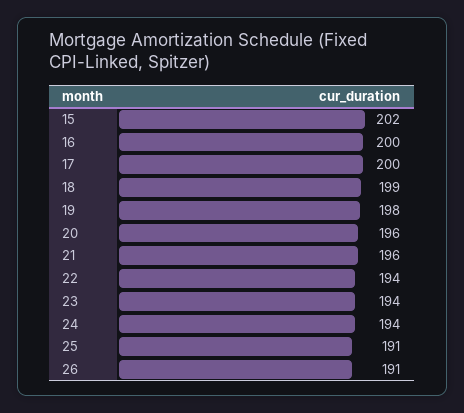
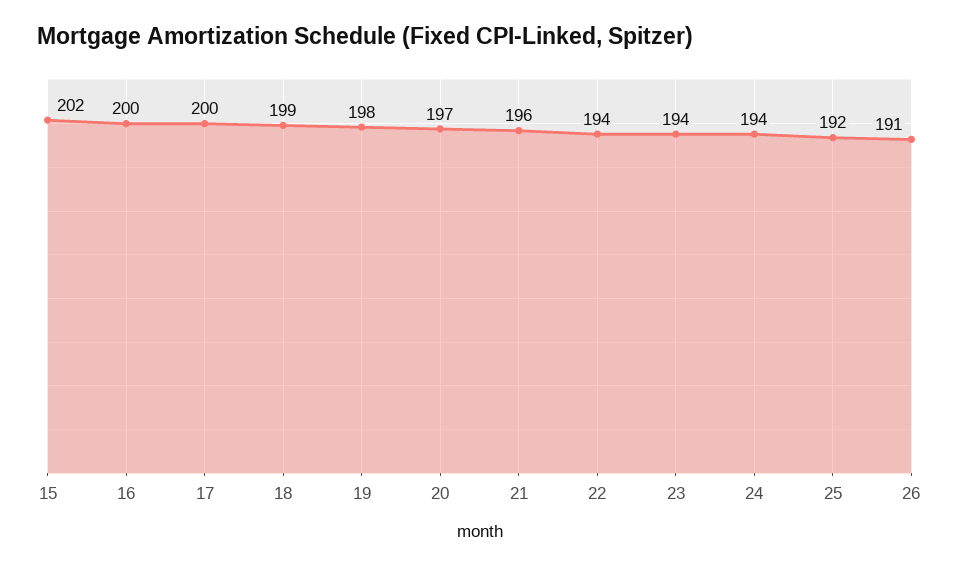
20: 196 -> 197
25: 191 -> 192

